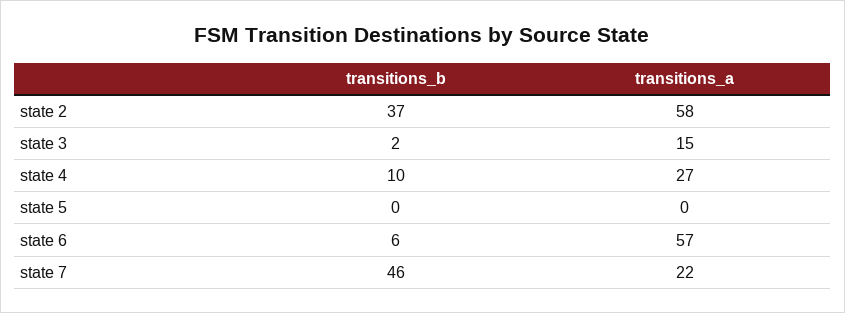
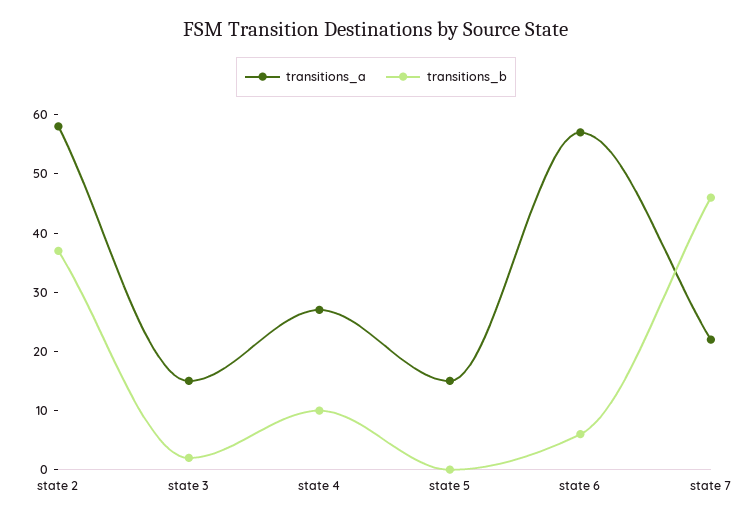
transitions_a, state 5: 0 -> 15

